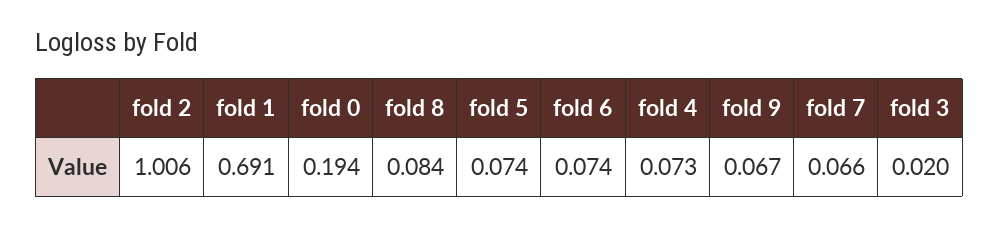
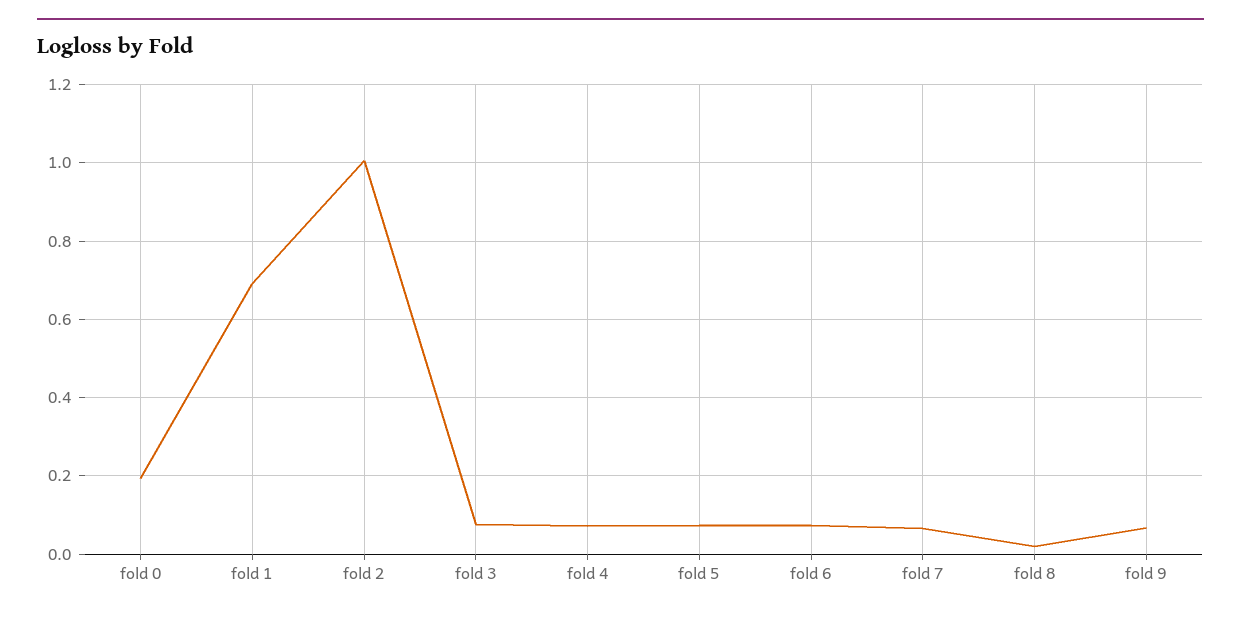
fold 8: 0.084 -> 0.02
fold 3: 0.02 -> 0.08

